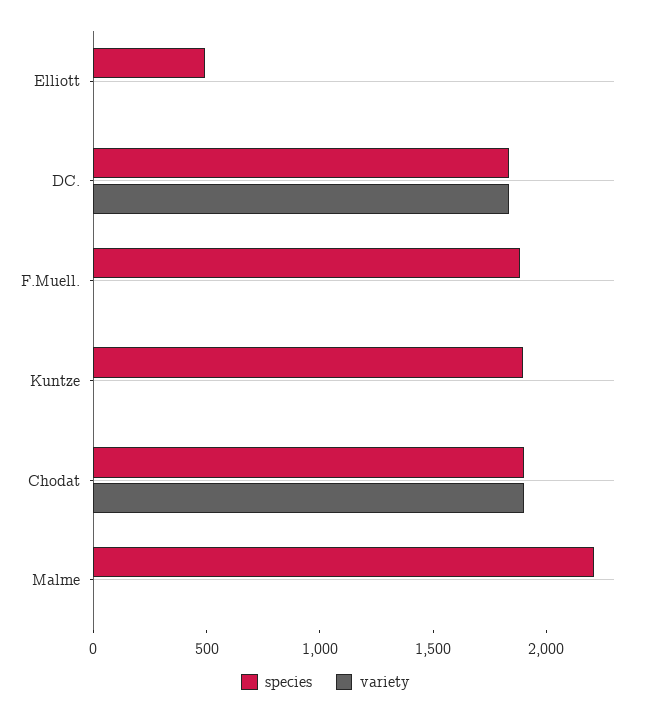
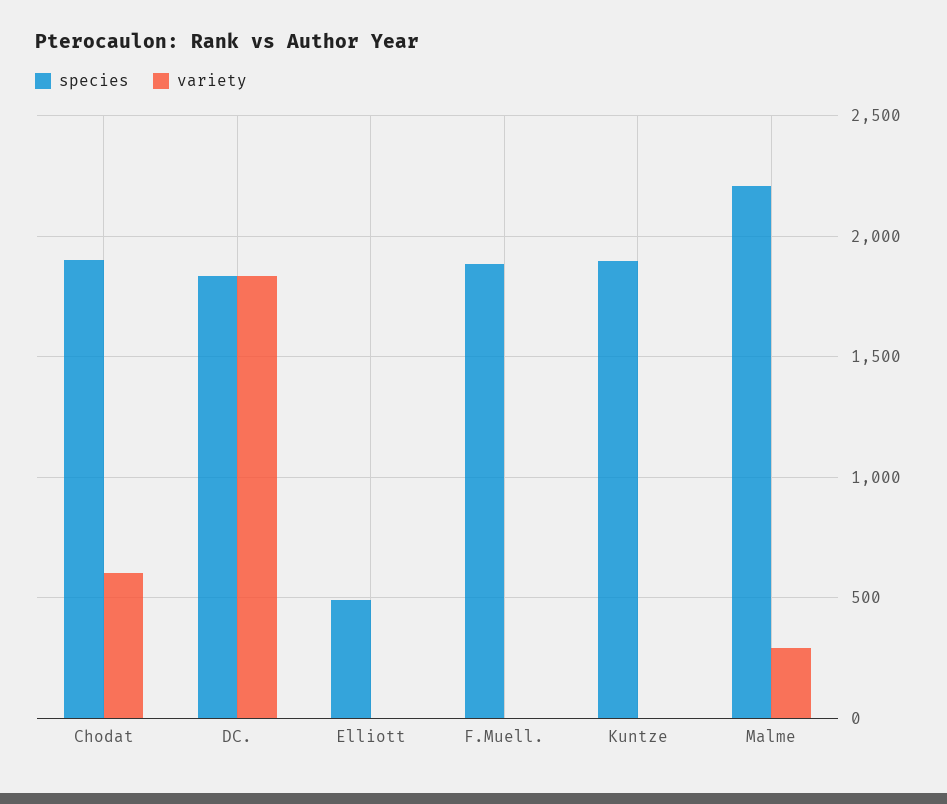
variety, Chodat: 1900 -> 600
variety, Malme: 0 -> 300

